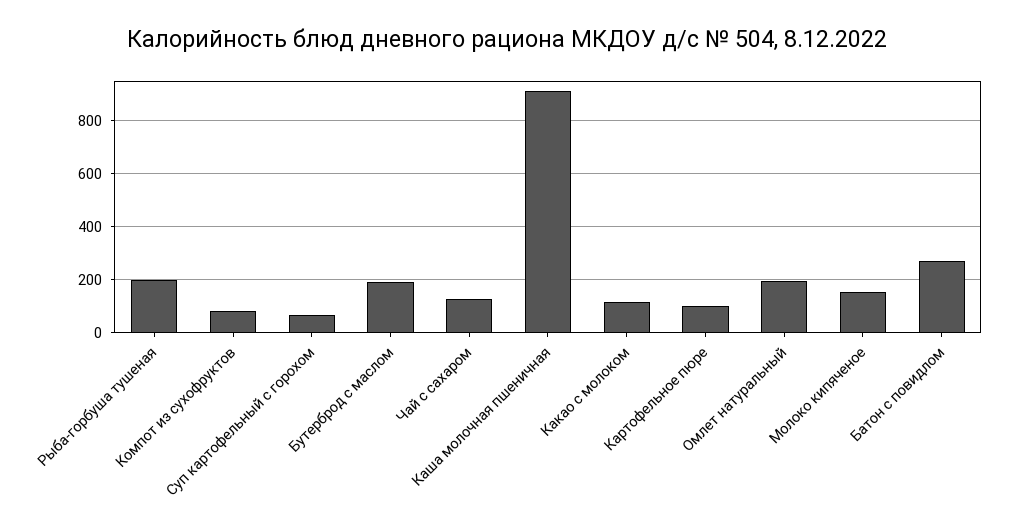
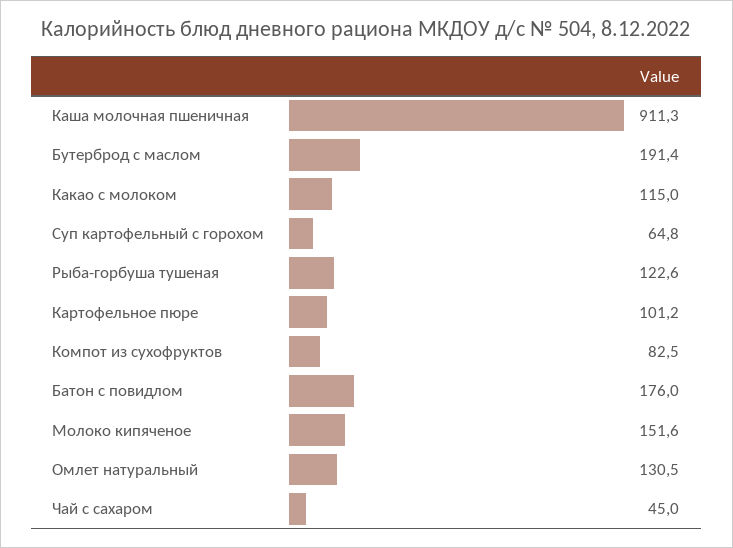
Рыба-горбуша тушеная: 200 -> 122.6
Чай с сахаром: 125 -> 45
Омлет натуральный: 200 -> 130.5
Батон с повидлом: 275 -> 176

